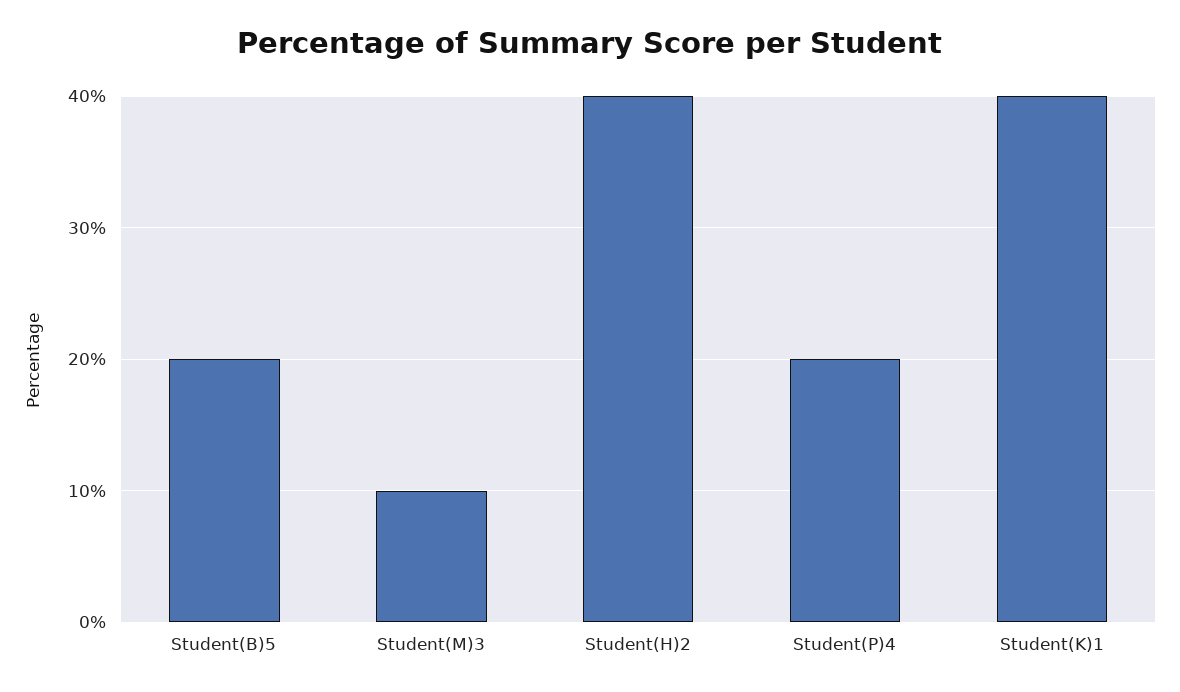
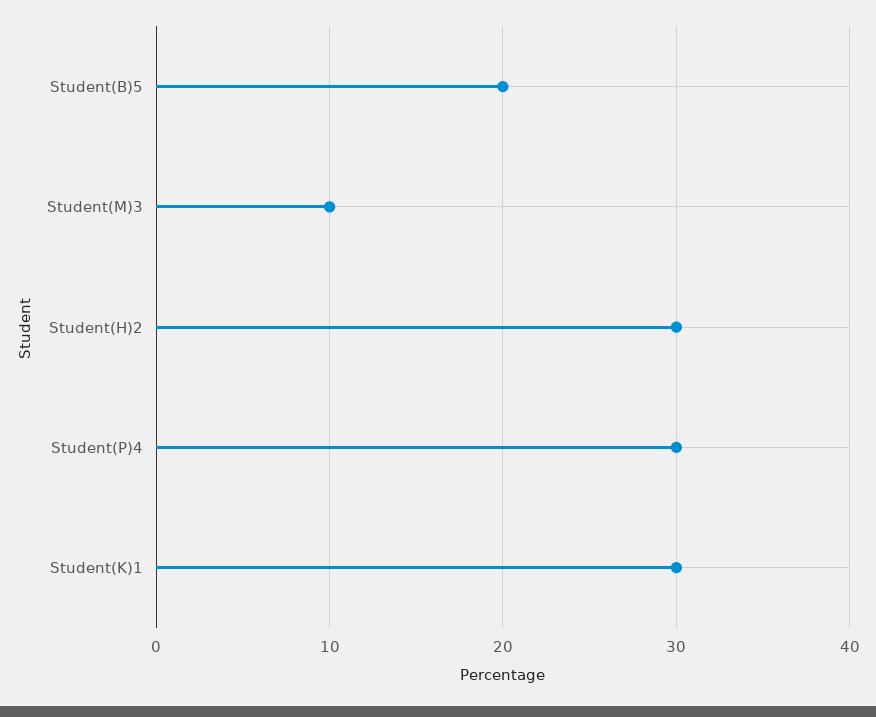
Student(H)2: 40 -> 30
Student(P)4: 20 -> 30
Student(K)1: 40 -> 30

